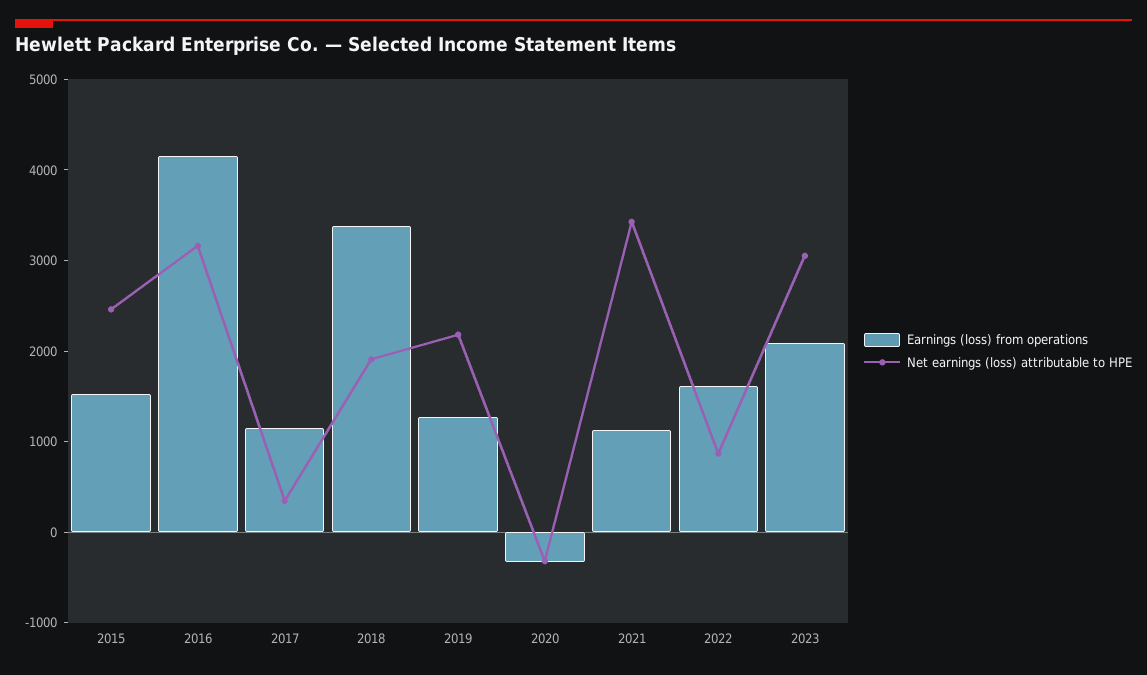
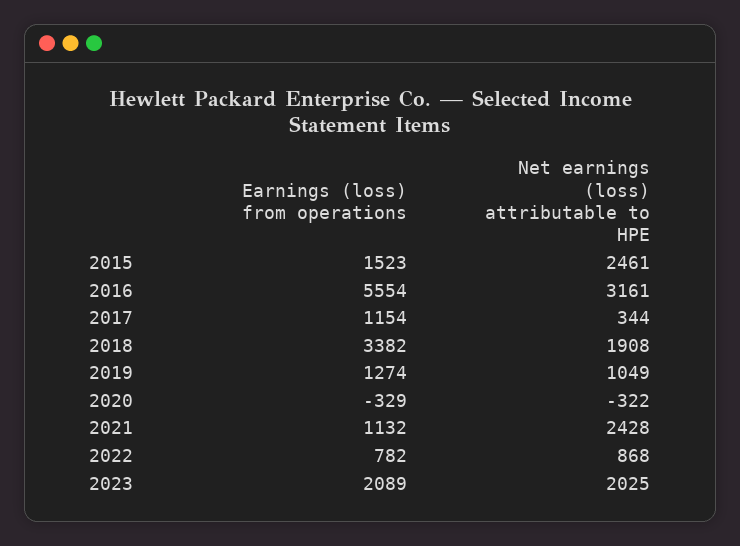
Earnings (loss) from operations, 2016: 4200 -> 5554
Net earnings (loss) attributable to HPE, 2019: 2200 -> 1049
Net earnings (loss) attributable to HPE, 2021: 3400 -> 2428
Earnings (loss) from operations, 2022: 1600 -> 782
Net earnings (loss) attributable to HPE, 2023: 3000 -> 2025

